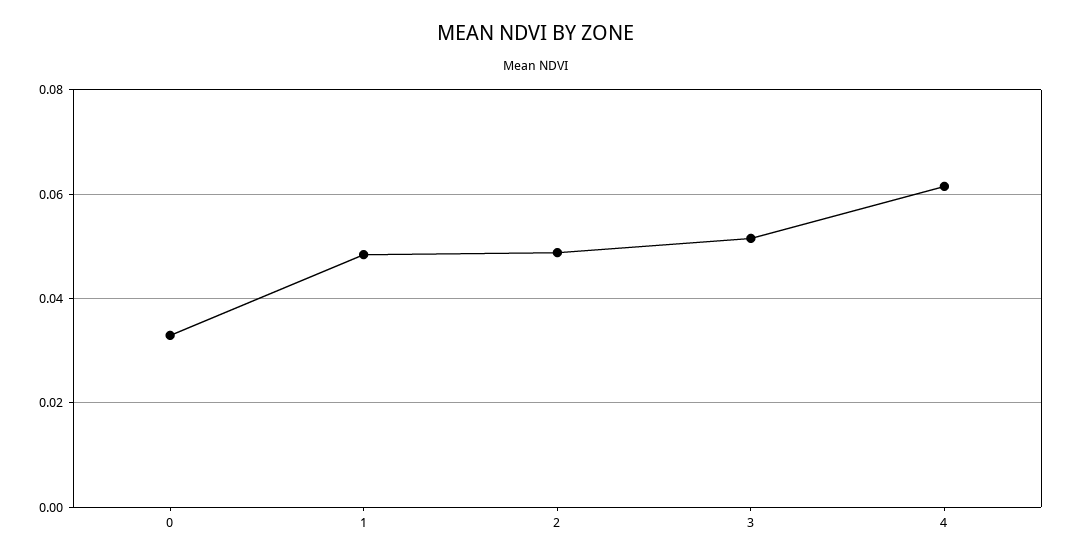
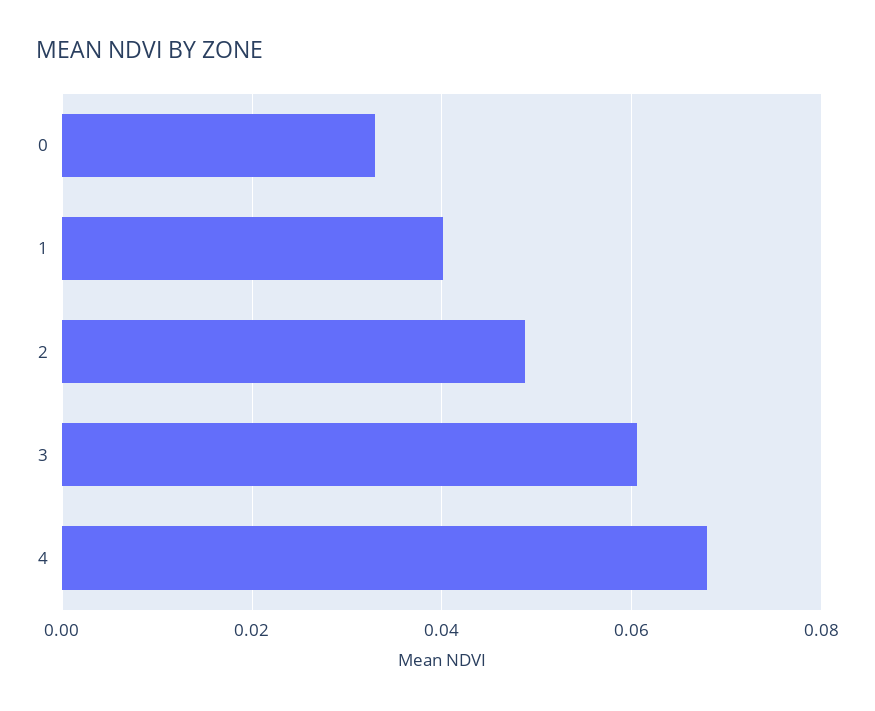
1: 0.048 -> 0.04
3: 0.052 -> 0.06
4: 0.062 -> 0.068

